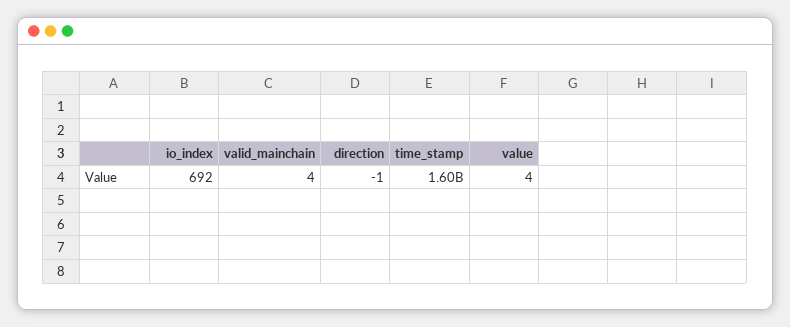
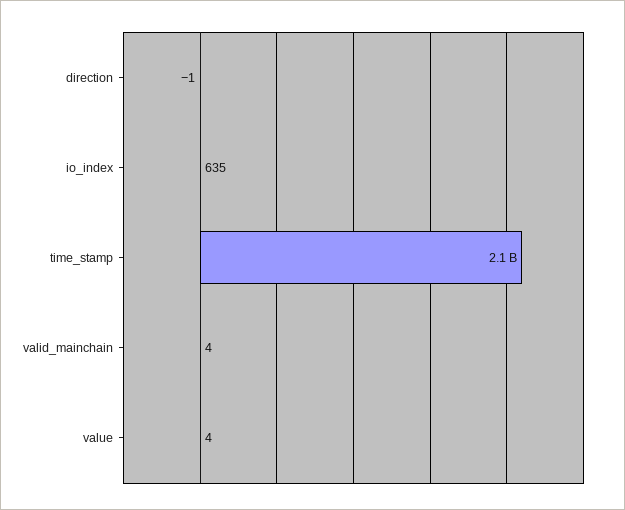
io_index: 692 -> 635
time_stamp: 1600000000 -> 2100000000

